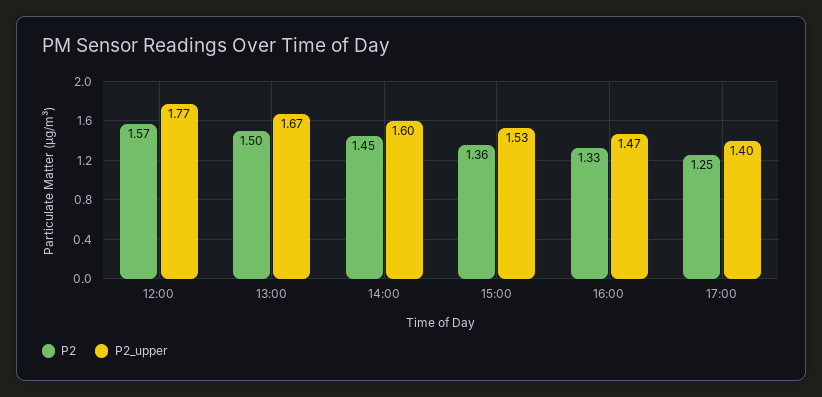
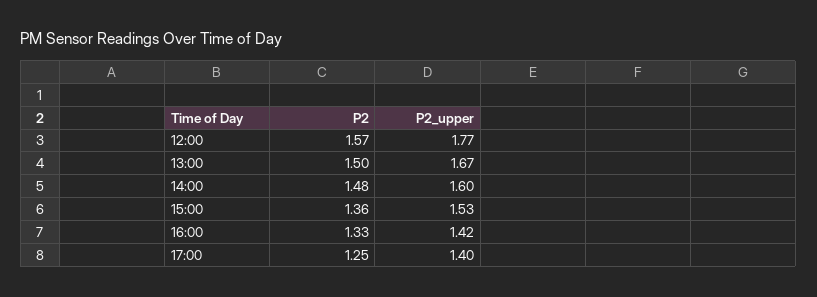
P2, 14:00: 1.45 -> 1.48
P2_upper, 16:00: 1.47 -> 1.42

